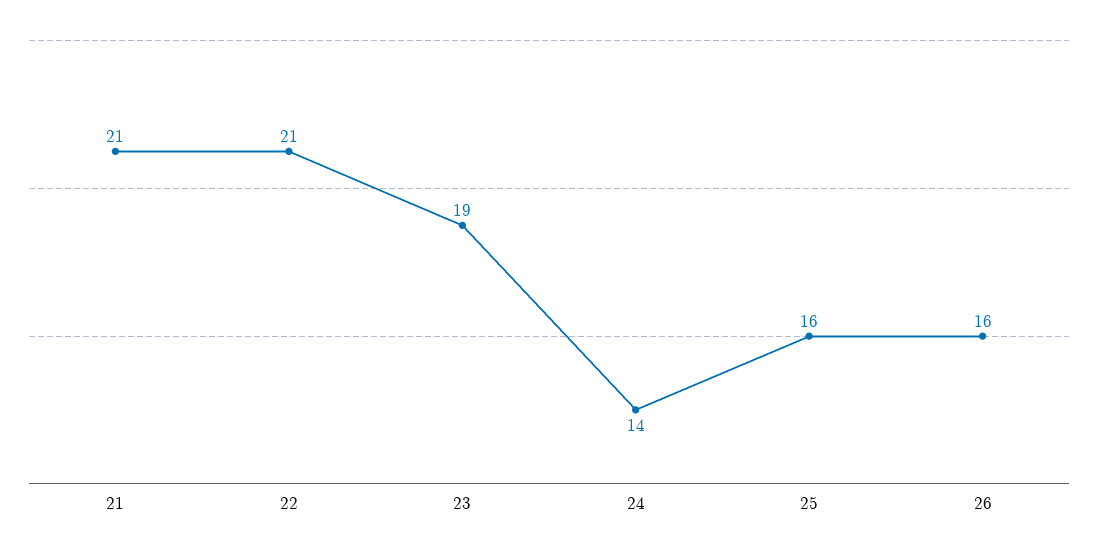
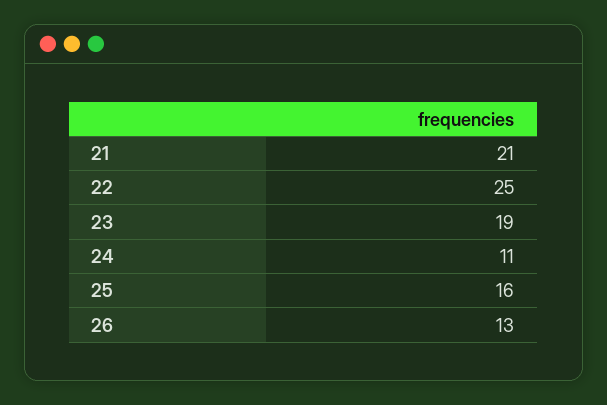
22: 21 -> 25
24: 14 -> 11
26: 16 -> 13

